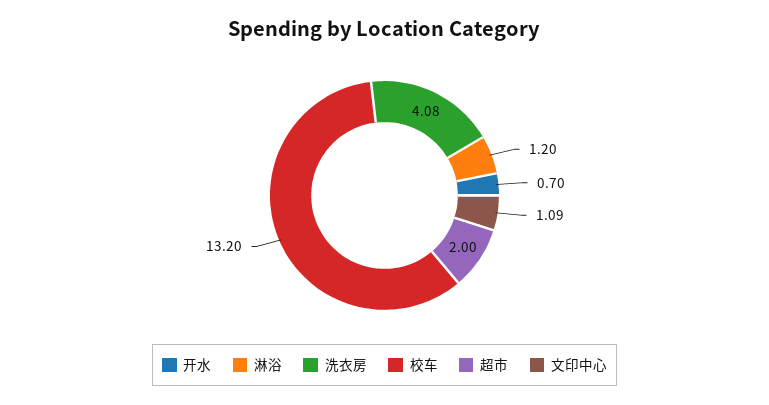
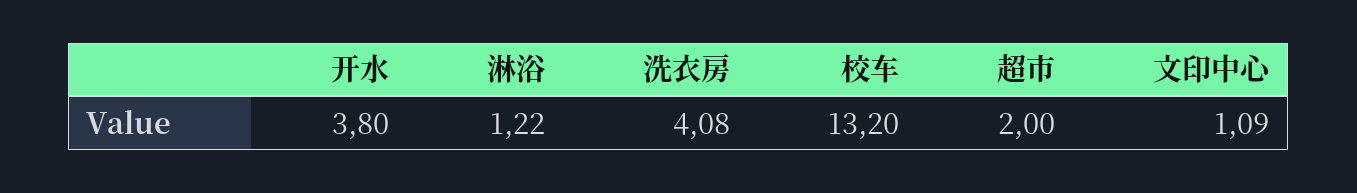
开水: 0.7 -> 3.8
淋浴: 1.2 -> 1.22

